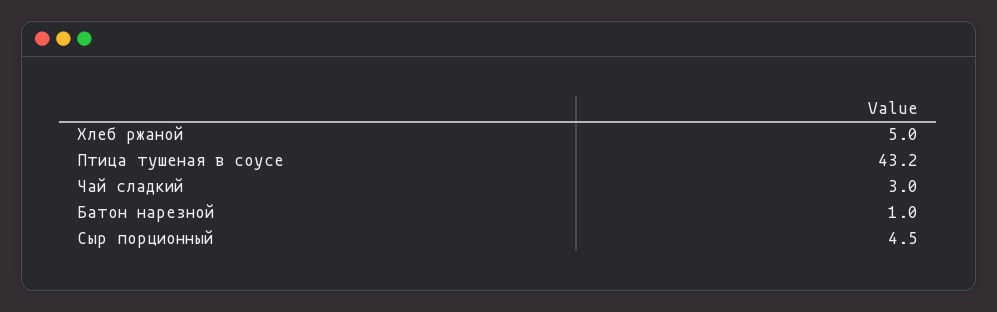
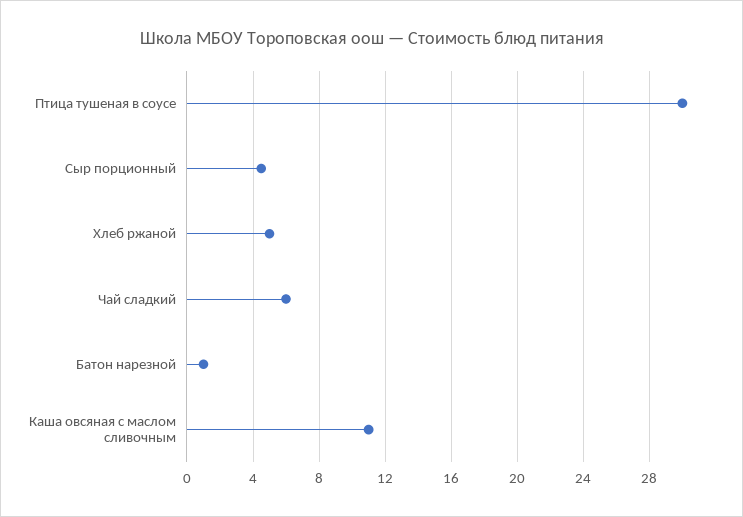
Птица тушеная в соусе: 43.2 -> 30
Чай сладкий: 3 -> 6
Каша овсяная с маслом сливочным: none -> 11

